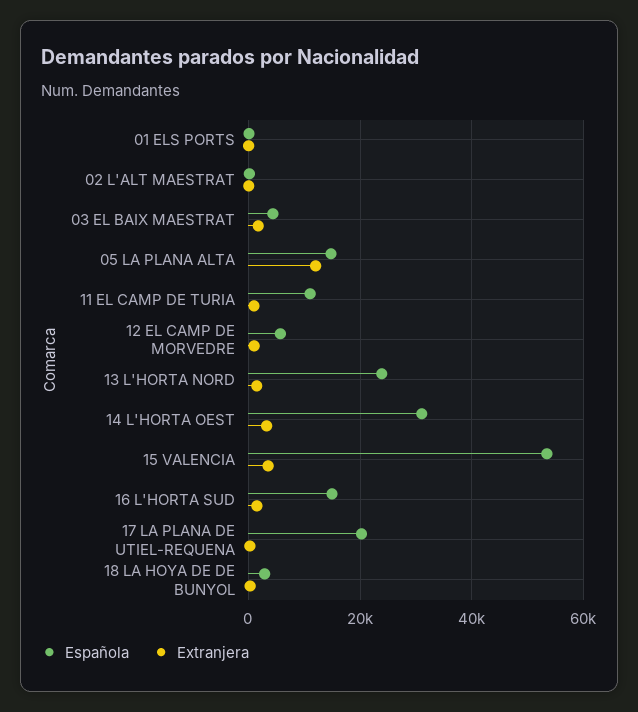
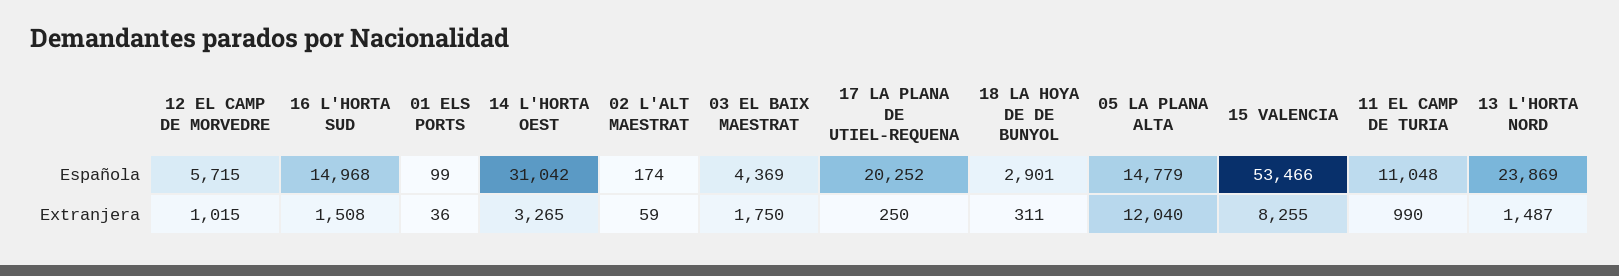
Extranjera, 15 VALENCIA: 4000 -> 8255

